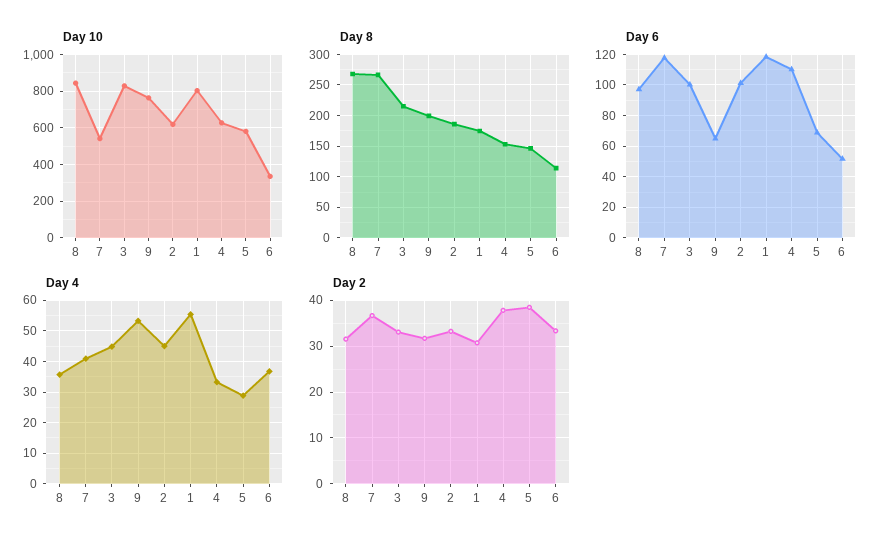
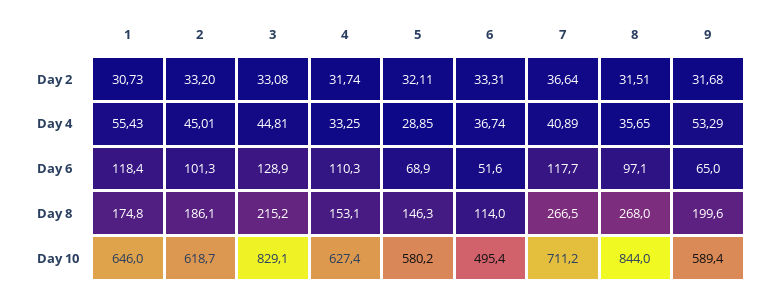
Day 10, 7: 550 -> 711.2
Day 10, 9: 750 -> 589.4
Day 10, 1: 800 -> 646
Day 10, 6: 350 -> 495.4
Day 6, 3: 100 -> 128.9
Day 2, 4: 38 -> 31.74
Day 2, 5: 38 -> 32.11

